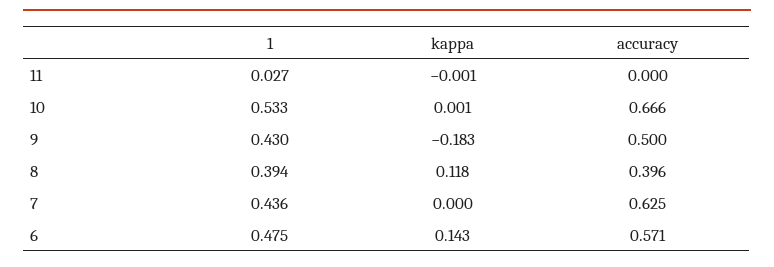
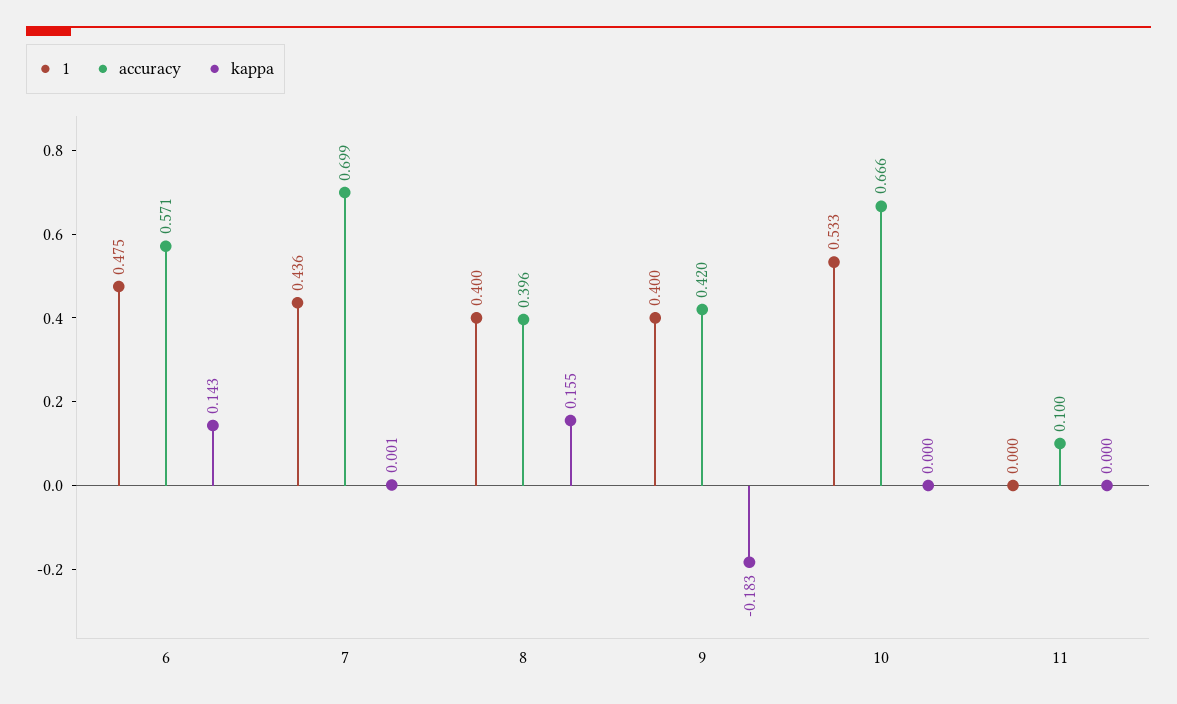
1, 11: 0.027 -> 0
kappa, 11: -0.001 -> 0
accuracy, 11: 0 -> 0.1
kappa, 10: 0.001 -> 0
1, 9: 0.43 -> 0.4
accuracy, 9: 0.5 -> 0.42
1, 8: 0.394 -> 0.4
kappa, 8: 0.118 -> 0.155
kappa, 7: 0 -> 0.001
accuracy, 7: 0.625 -> 0.699

